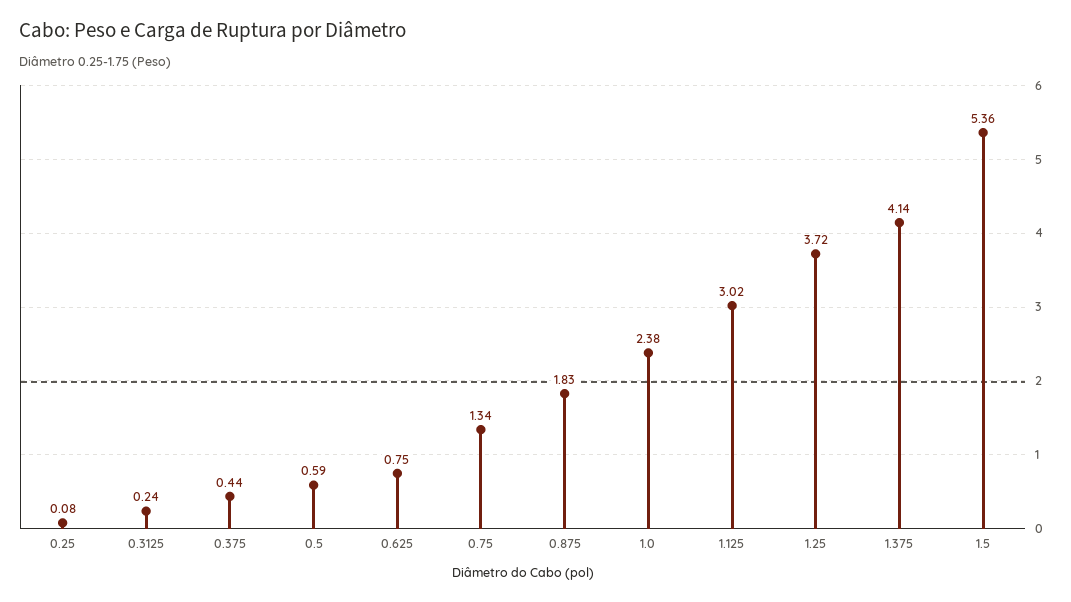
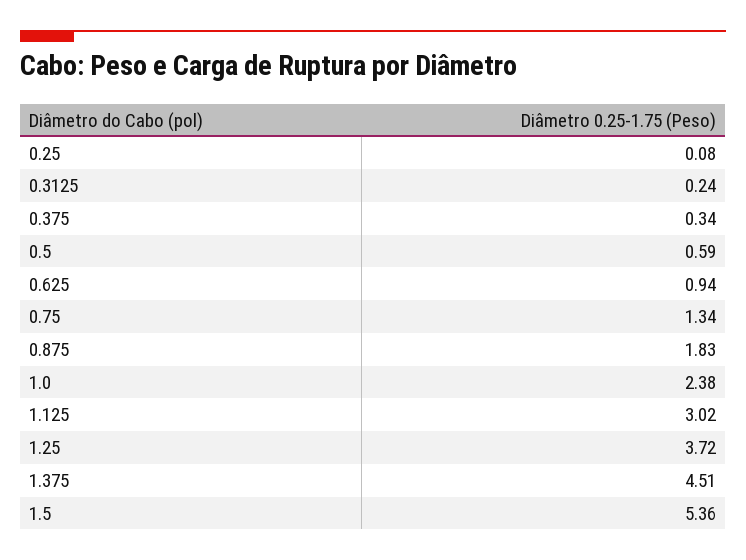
0.375: 0.44 -> 0.34
0.625: 0.75 -> 0.94
1.375: 4.14 -> 4.51

